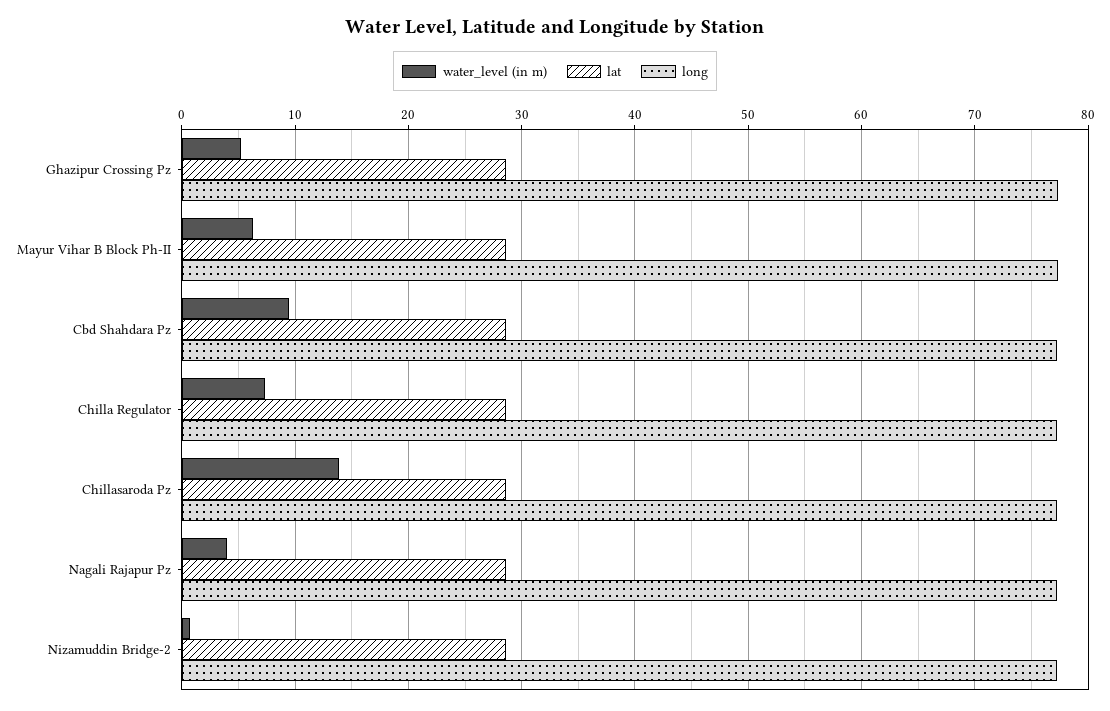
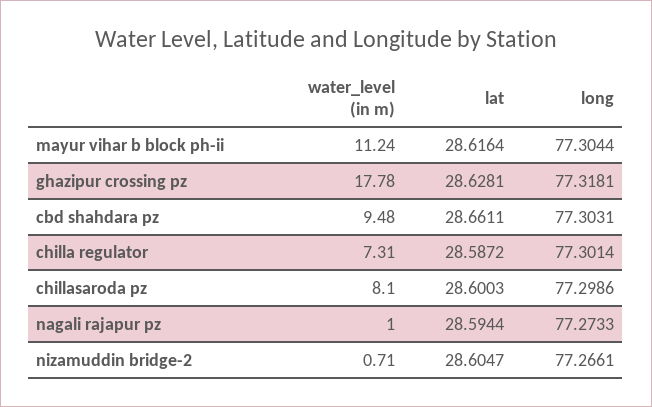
water_level (in m), Ghazipur Crossing Pz: 5 -> 17.78
water_level (in m), Mayur Vihar B Block Ph-II: 6 -> 11.24
water_level (in m), Chillasaroda Pz: 14 -> 8.1
water_level (in m), Nagali Rajapur Pz: 4 -> 1

